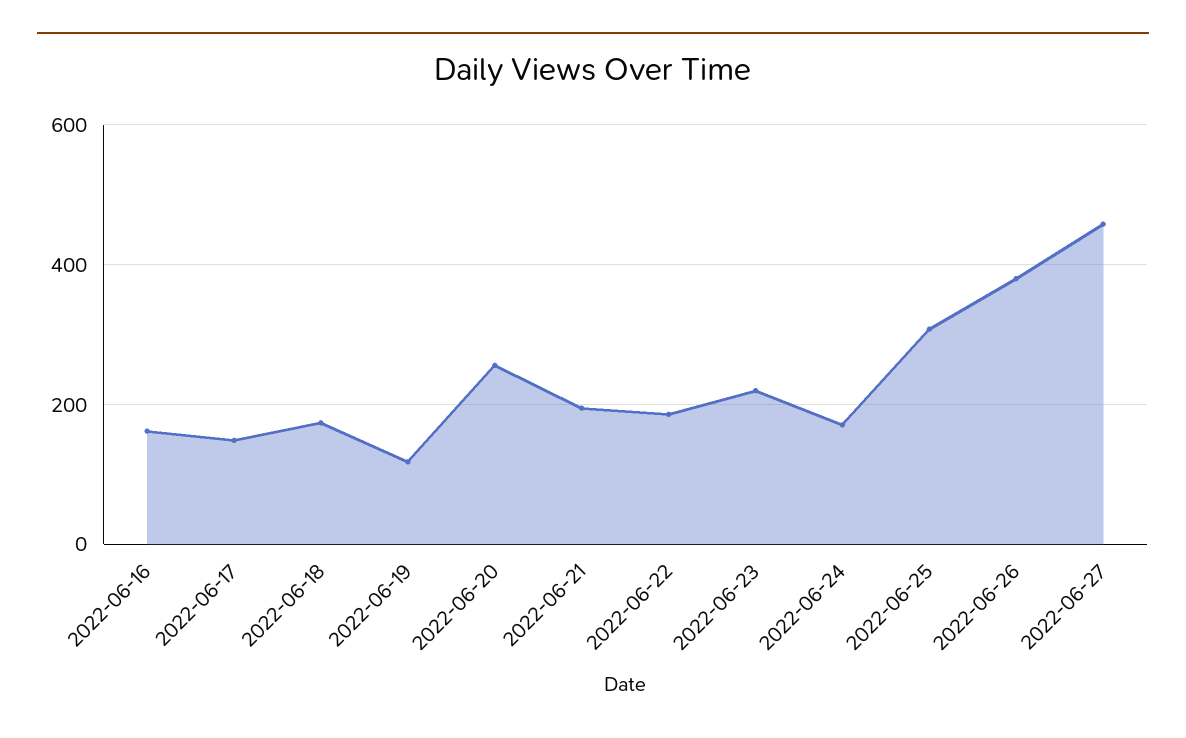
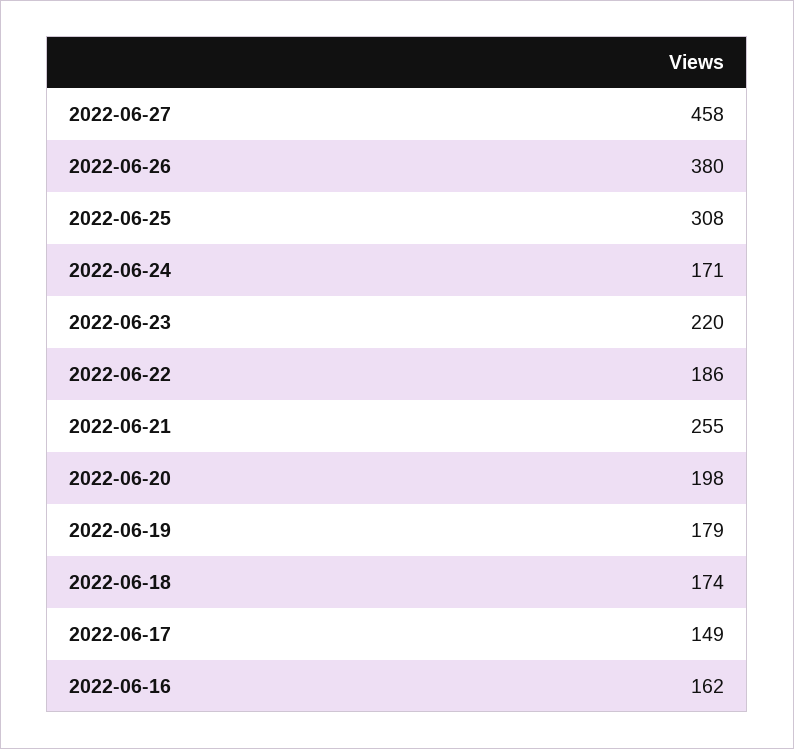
2022-06-19: 120 -> 179
2022-06-20: 260 -> 198
2022-06-21: 200 -> 255

